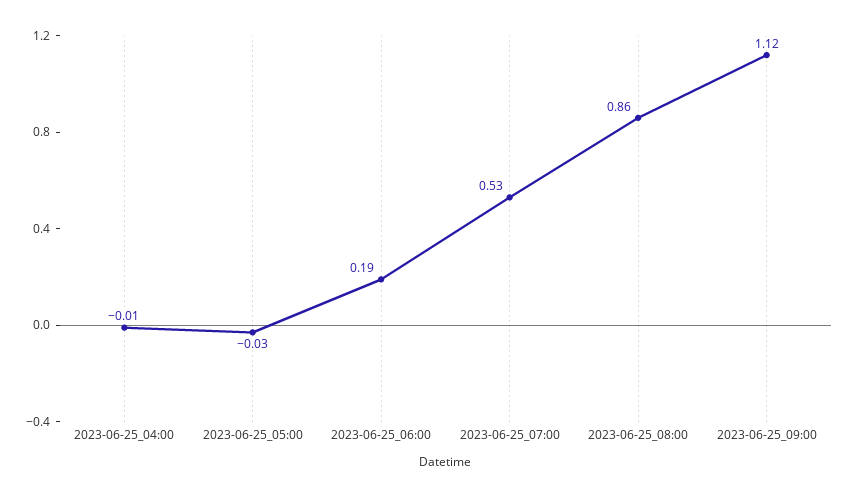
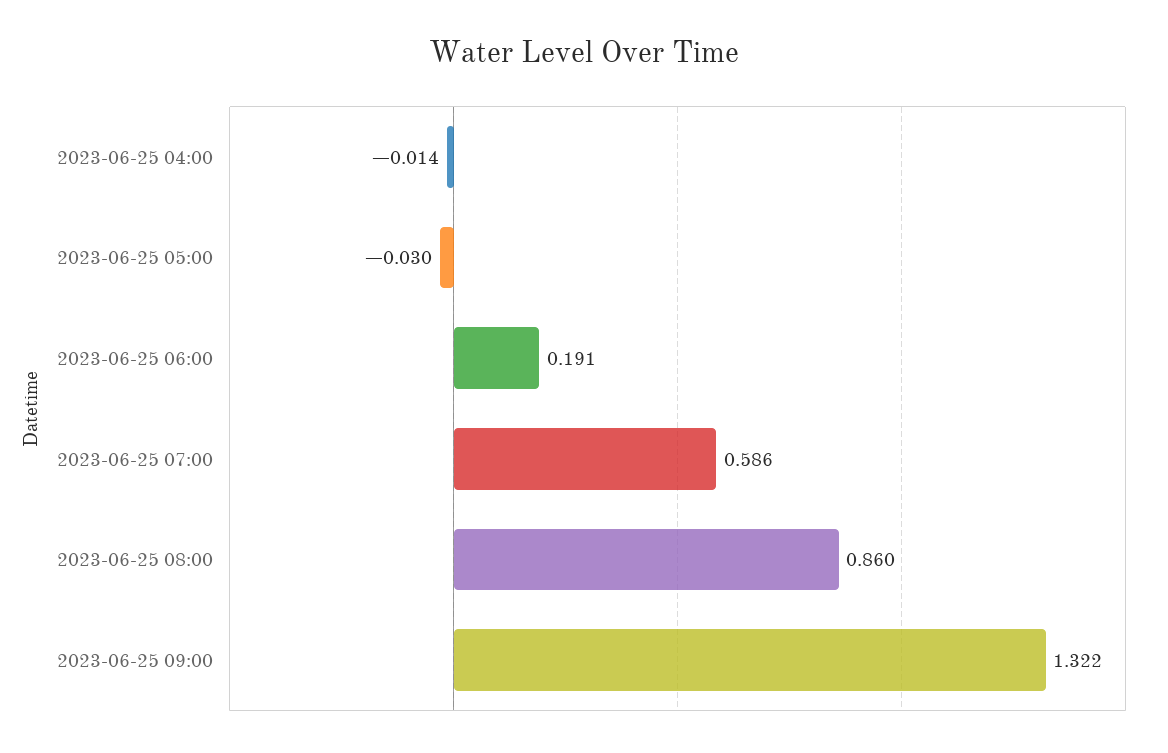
2023-06-25_07:00: 0.53 -> 0.586
2023-06-25_09:00: 1.12 -> 1.322

